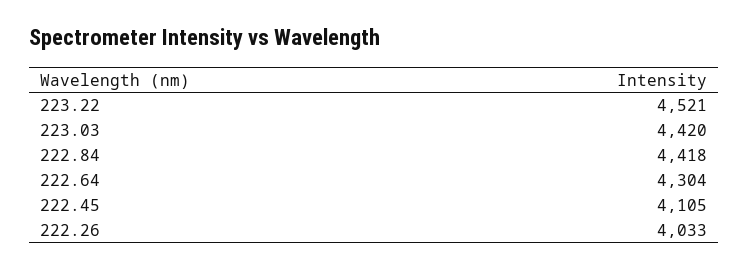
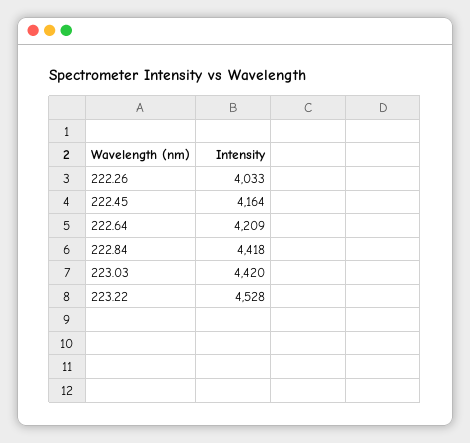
223.22: 4521 -> 4528
222.64: 4304 -> 4209
222.45: 4105 -> 4164

